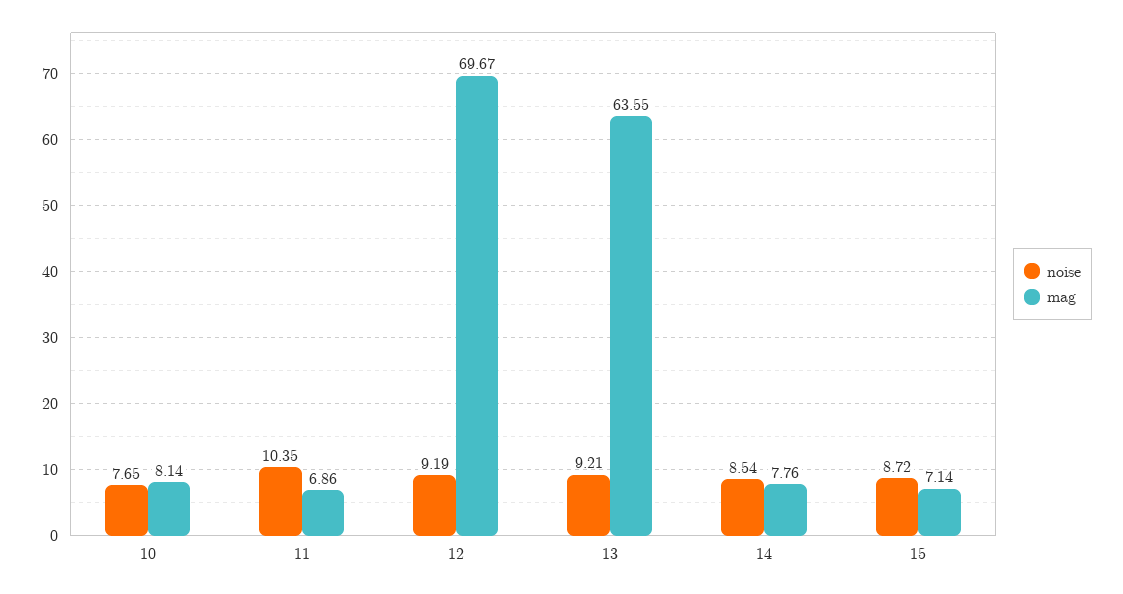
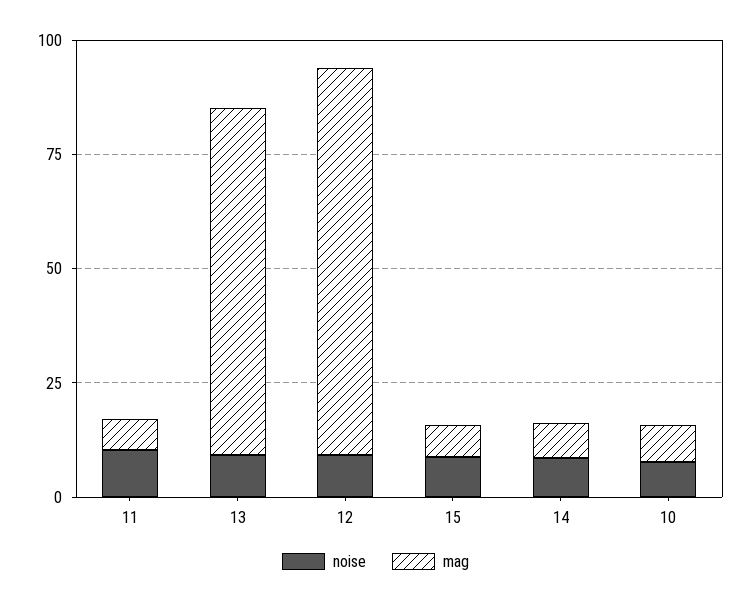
mag, 12: 69.67 -> 85
mag, 13: 63.55 -> 75

